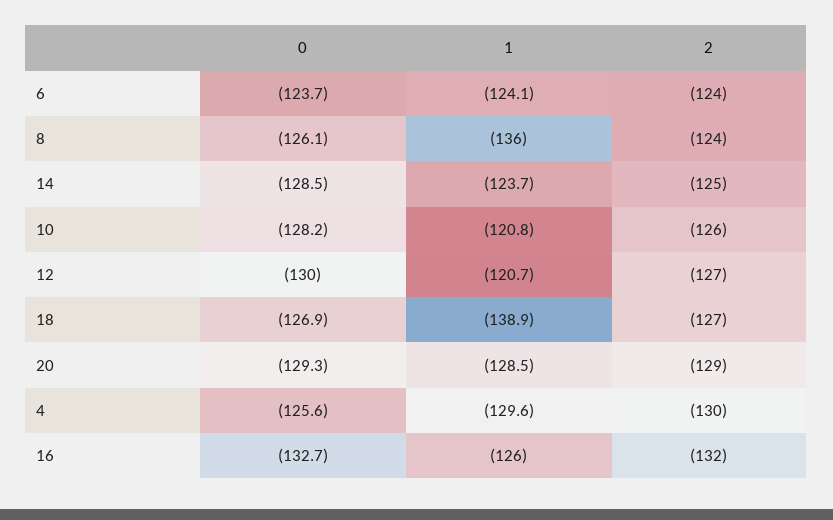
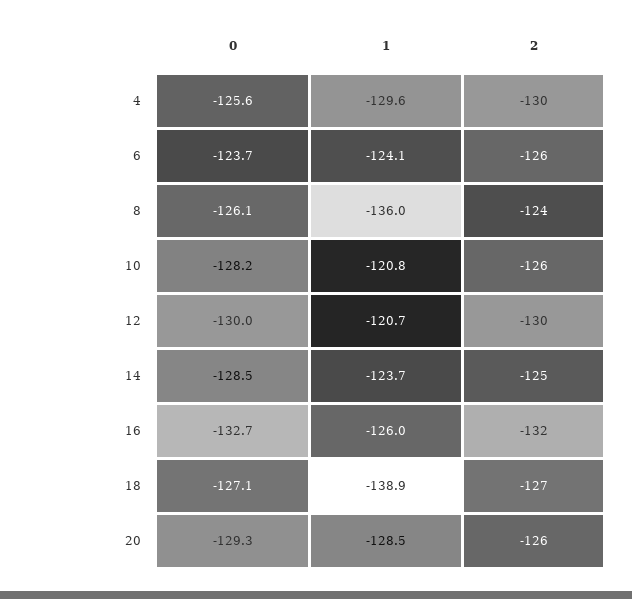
2, 6: -124 -> -126
2, 12: -127 -> -130
0, 18: -126.9 -> -127.1
2, 20: -129 -> -126

